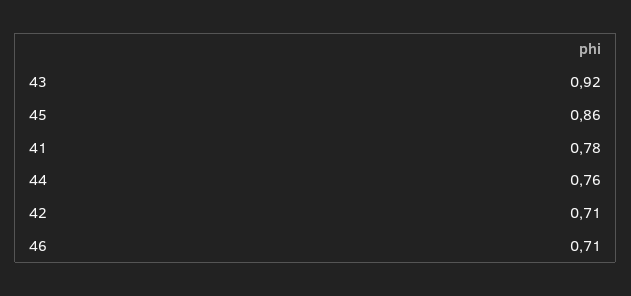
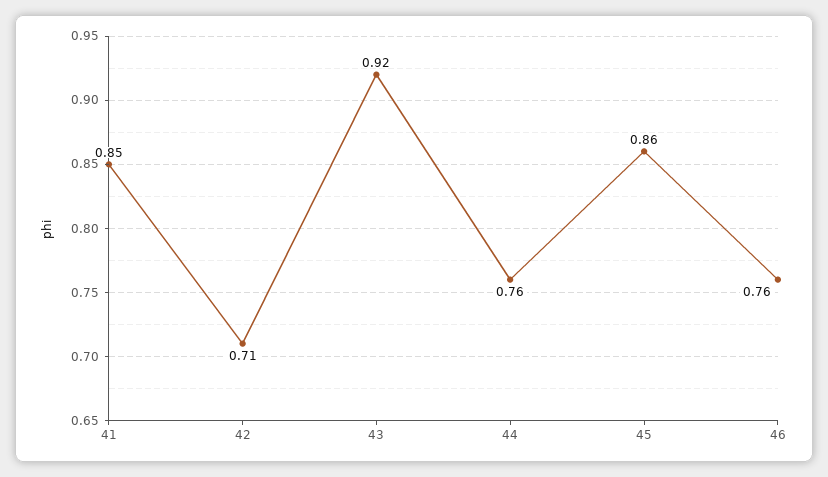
41: 0.78 -> 0.85
46: 0.71 -> 0.76

